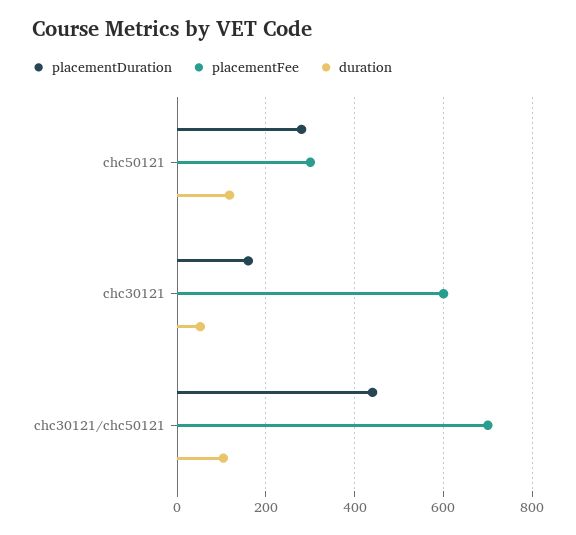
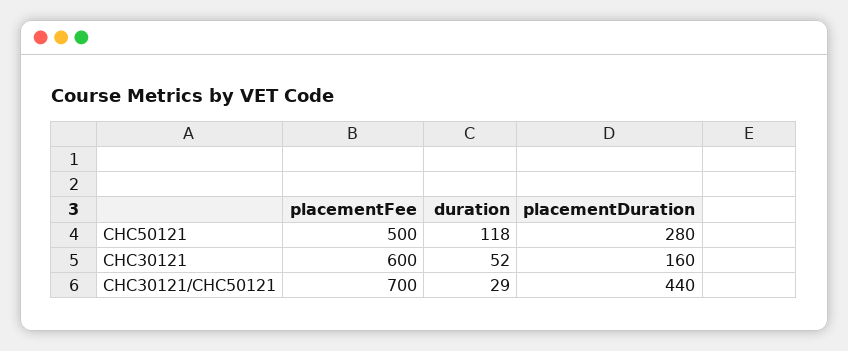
placementFee, chc50121: 300 -> 500
duration, chc30121/chc50121: 100 -> 29

